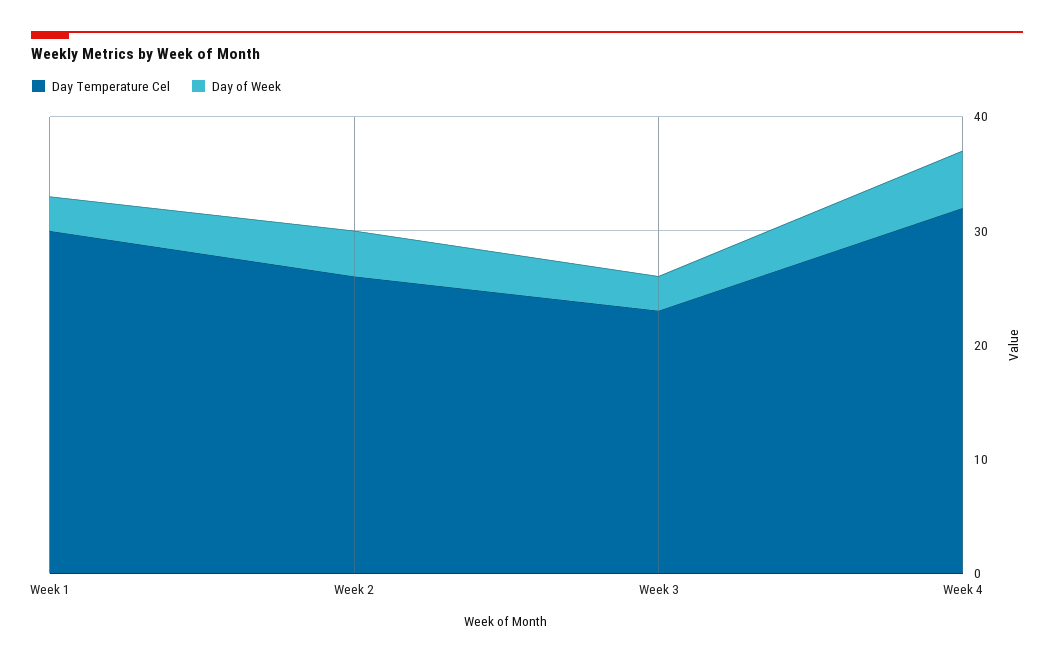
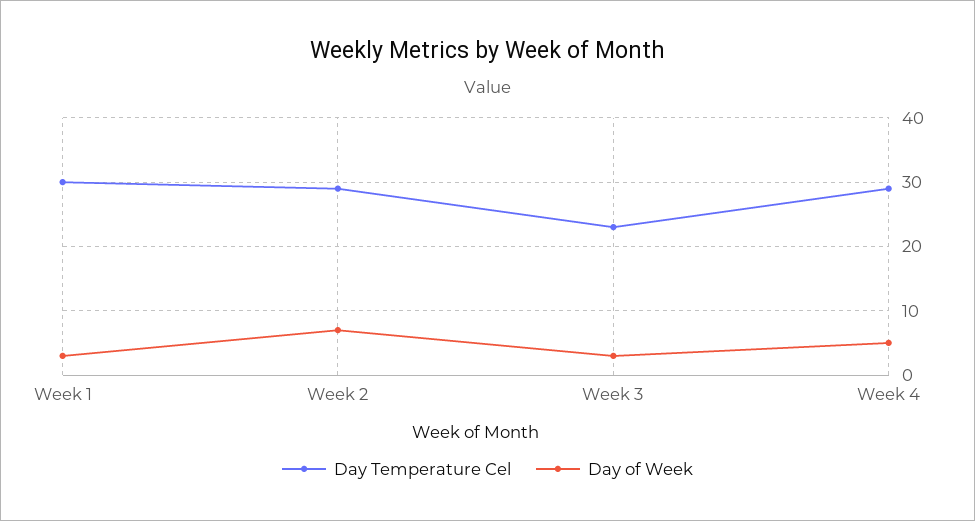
Day Temperature Cel, Week 2: 26 -> 29
Day of Week, Week 2: 4 -> 7
Day Temperature Cel, Week 4: 32 -> 29

